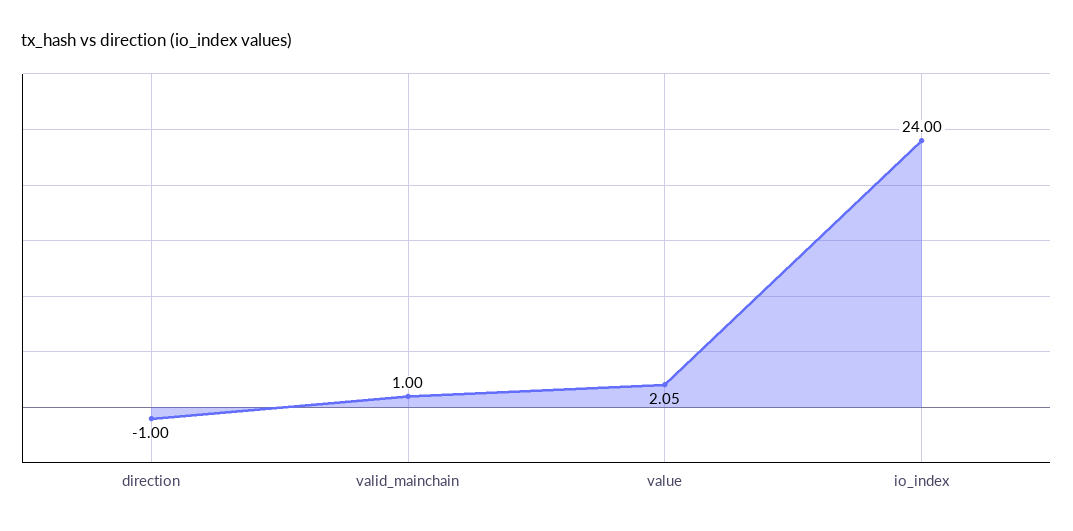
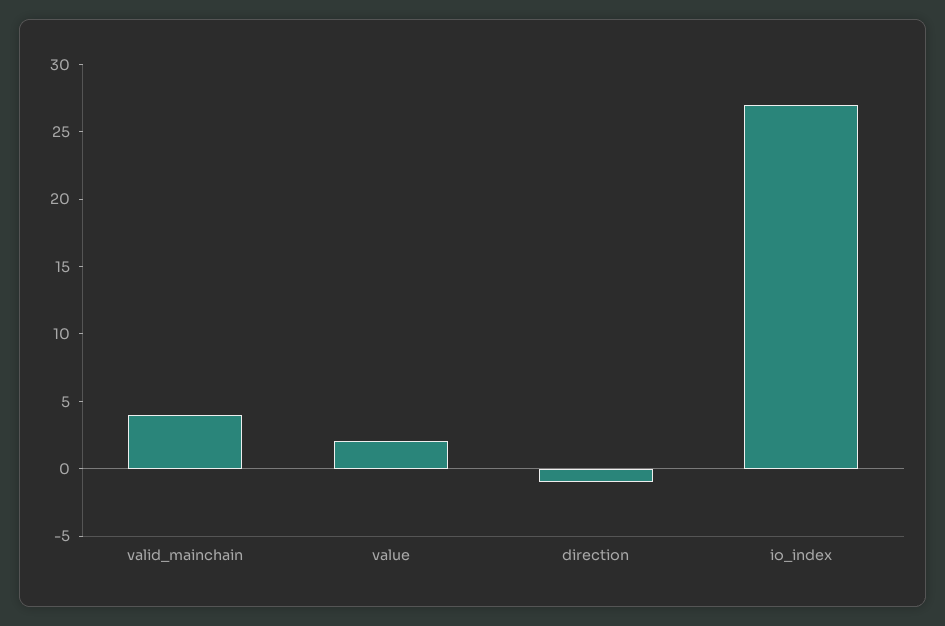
valid_mainchain: 1 -> 4
io_index: 24 -> 27

